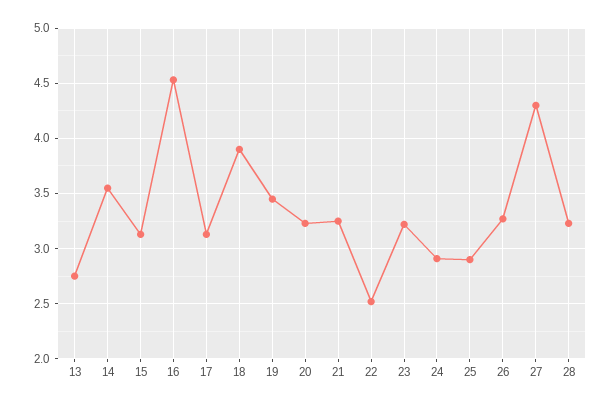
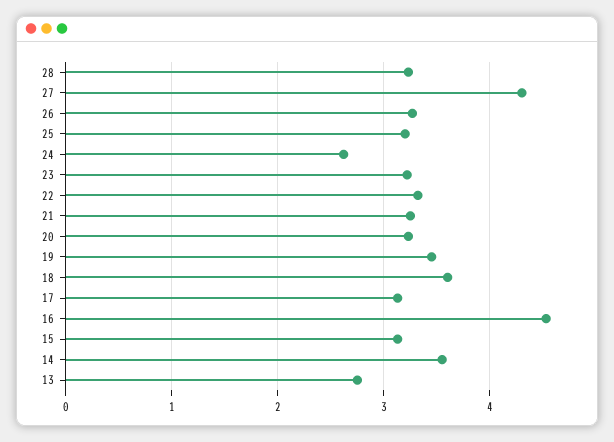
18: 3.9 -> 3.6
22: 2.5 -> 3.3
24: 2.9 -> 2.6
25: 2.9 -> 3.2

